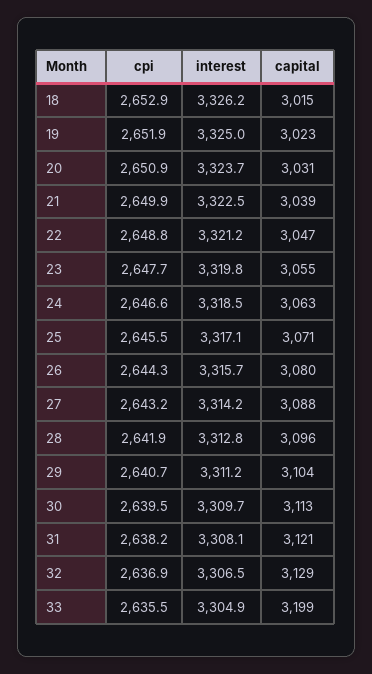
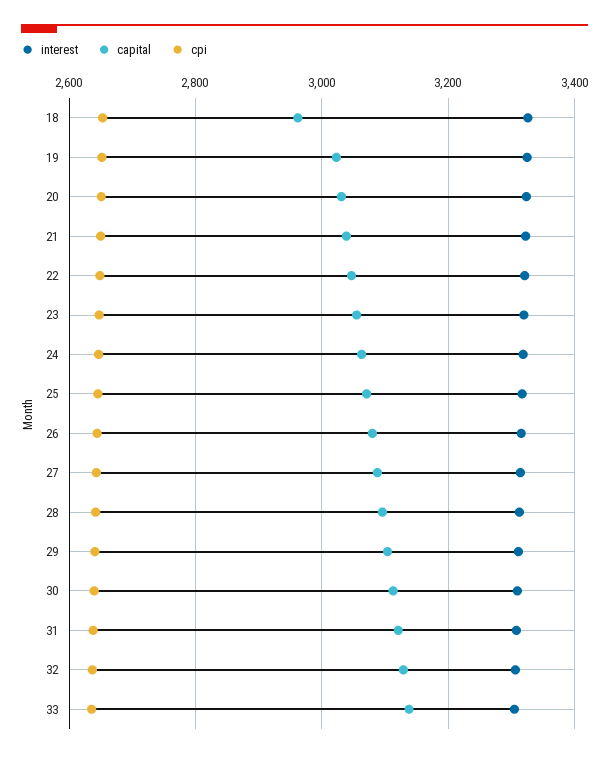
capital, 18: 3015 -> 2960
capital, 33: 3199 -> 3140

